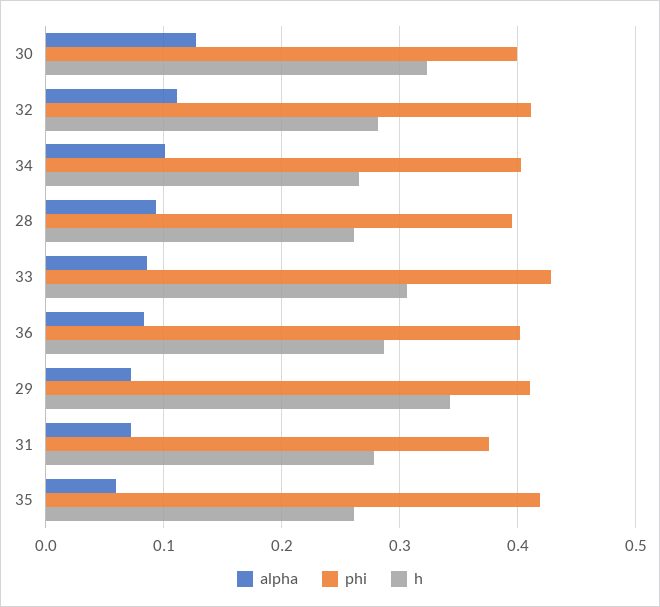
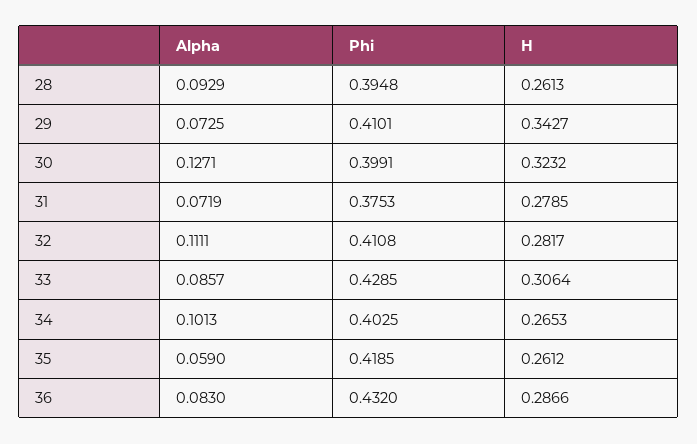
phi, 36: 0.4 -> 0.432

